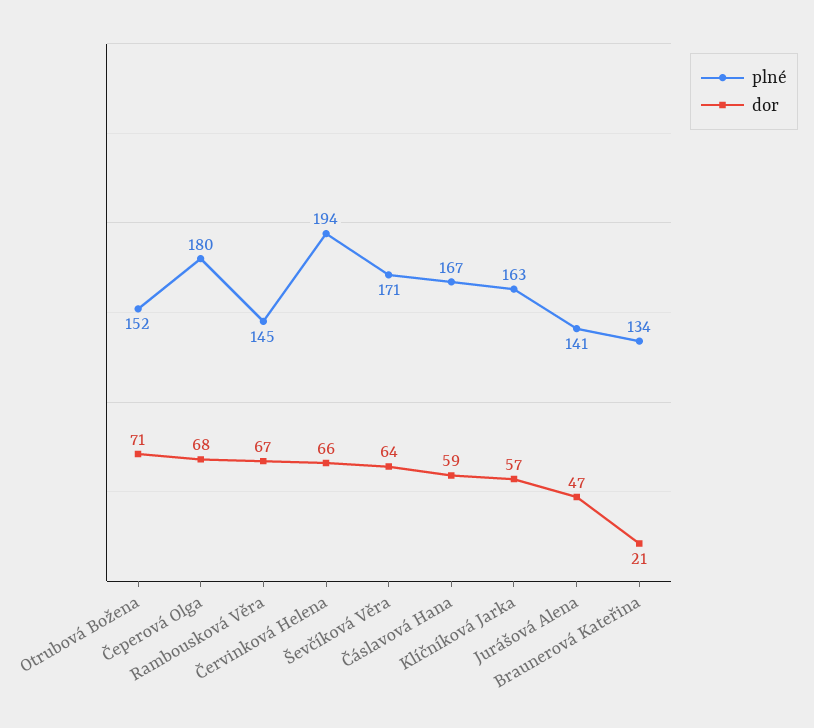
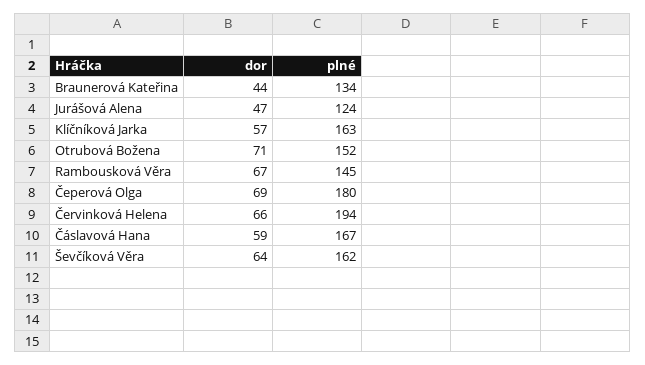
dor, Čeperová Olga: 68 -> 69
plné, Ševčíková Věra: 171 -> 162
plné, Jurášová Alena: 141 -> 124
dor, Braunerová Kateřina: 21 -> 44

